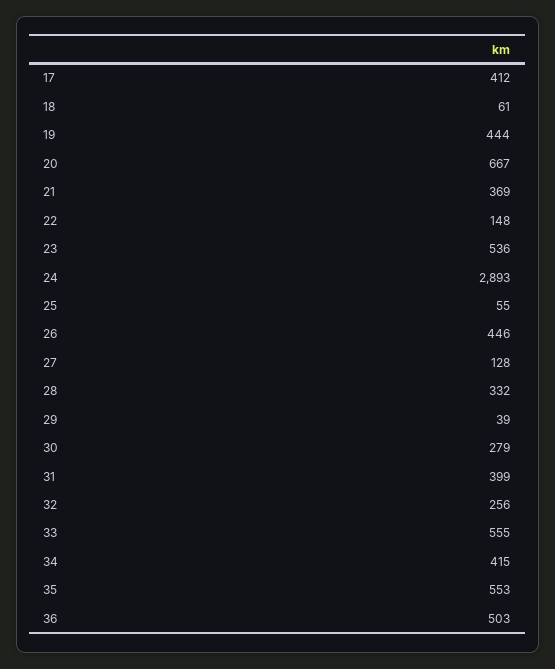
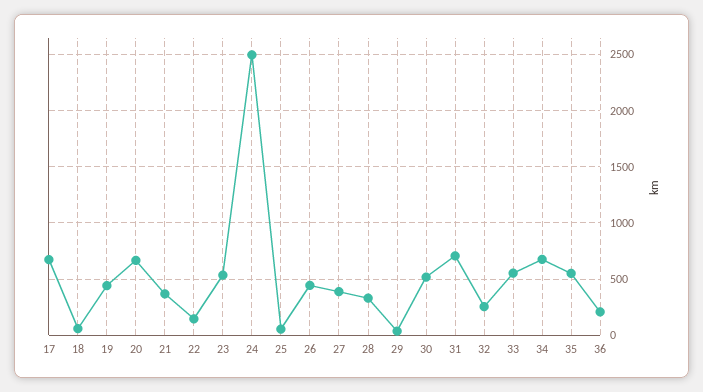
17: 412 -> 700
24: 2893 -> 2500
27: 128 -> 400
30: 279 -> 500
31: 399 -> 700
34: 415 -> 700
36: 503 -> 200

